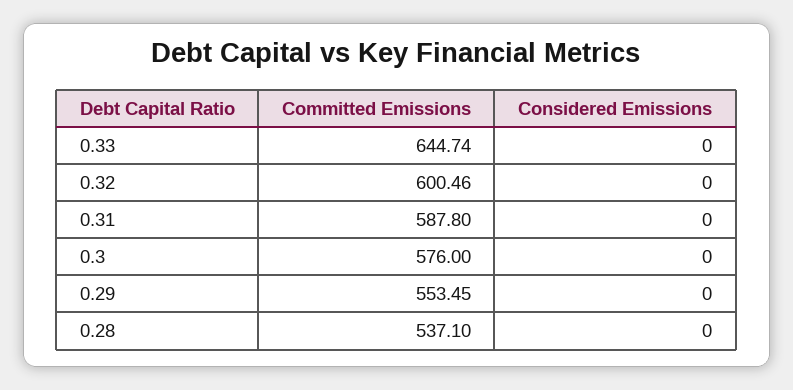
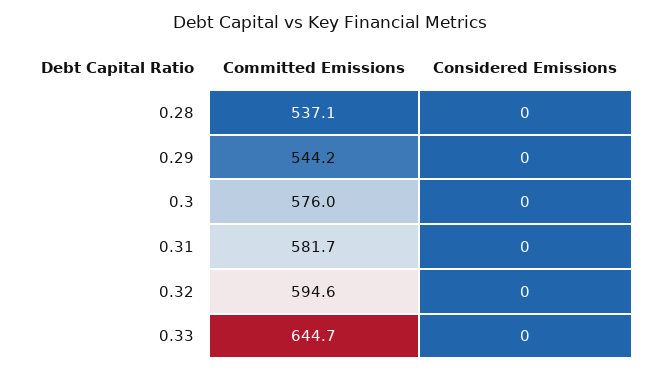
Committed Emissions, 0.32: 600.46 -> 594.6
Committed Emissions, 0.31: 587.8 -> 581.7
Committed Emissions, 0.29: 553.45 -> 544.2

